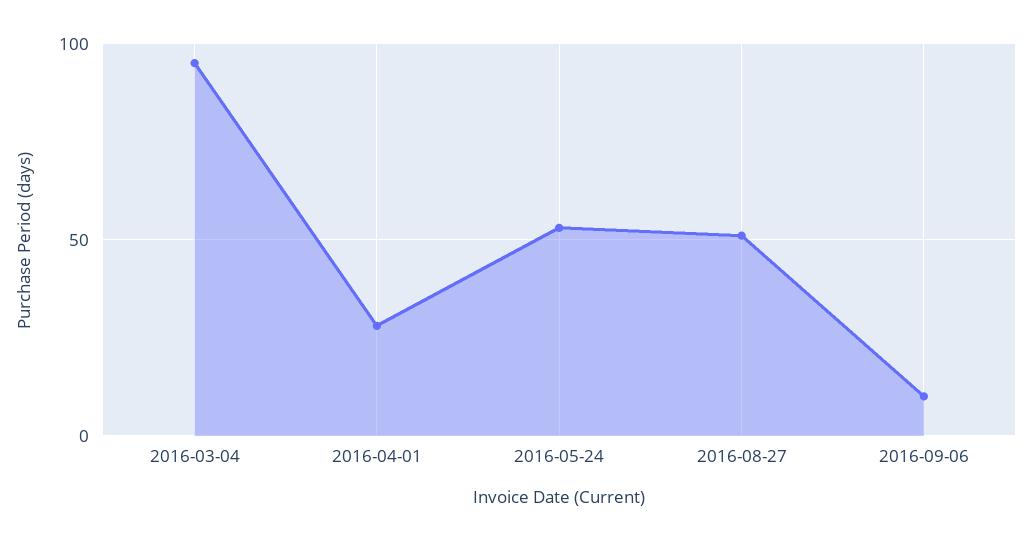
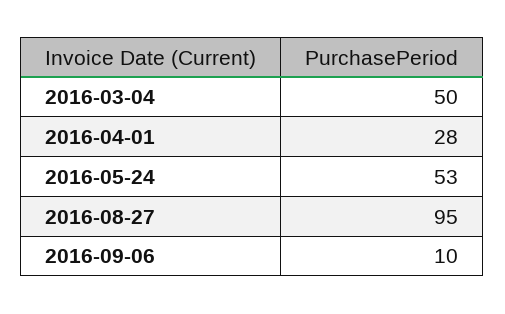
2016-03-04: 95 -> 50
2016-08-27: 50 -> 95

